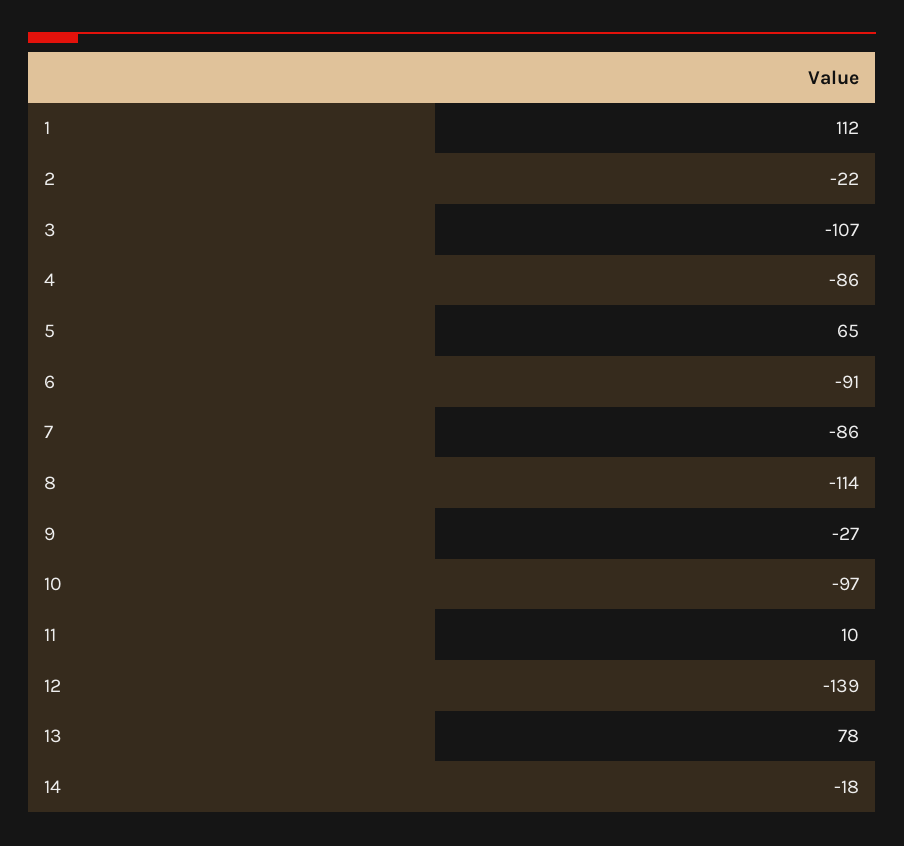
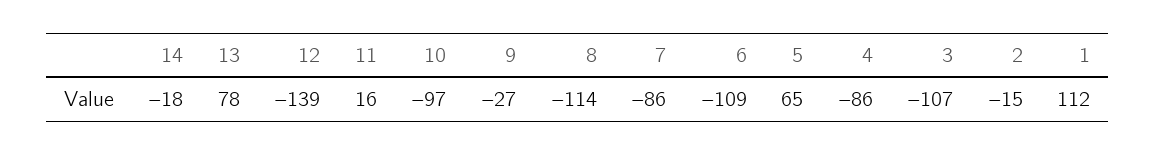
2: -22 -> -15
6: -91 -> -109
11: 10 -> 16

